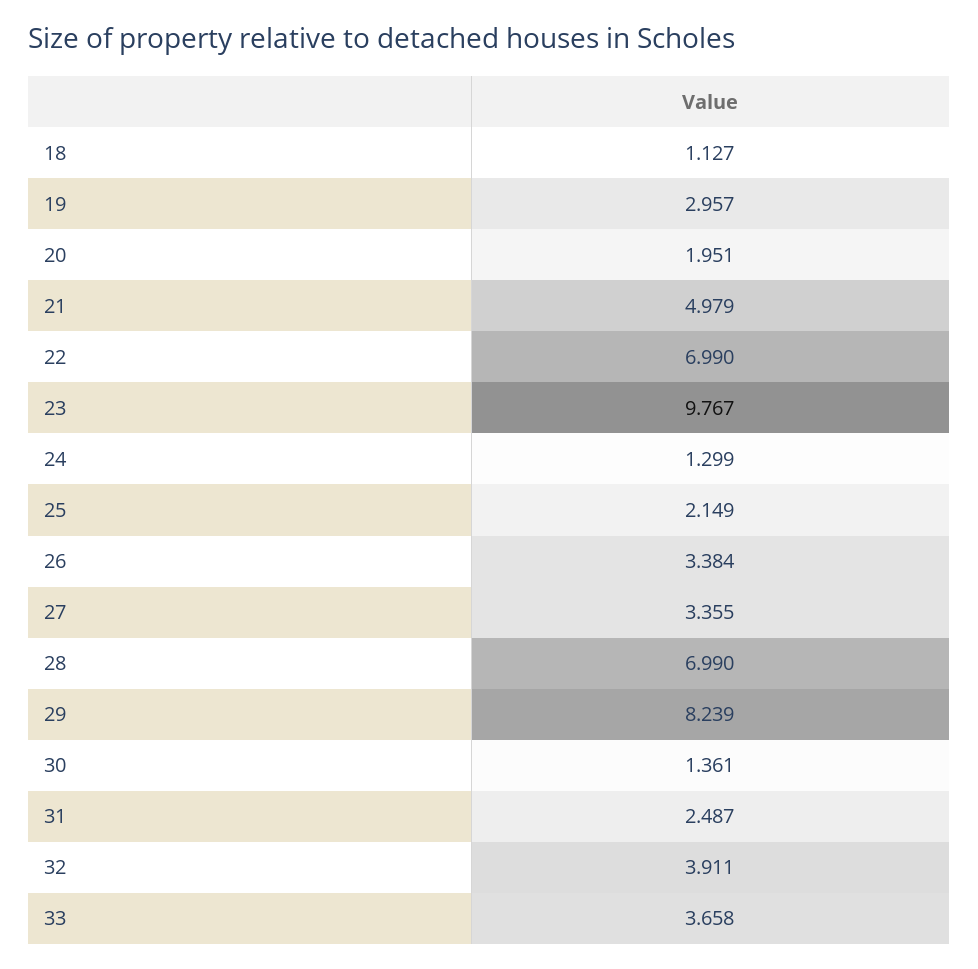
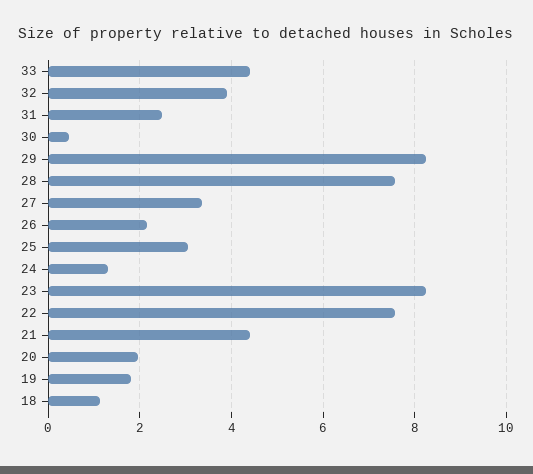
19: 2.957 -> 1.8
21: 4.979 -> 4.4
22: 6.99 -> 7.6
23: 9.767 -> 8.2
25: 2.149 -> 3
26: 3.384 -> 2.2
28: 6.99 -> 7.6
30: 1.361 -> 0.4
33: 3.658 -> 4.4

